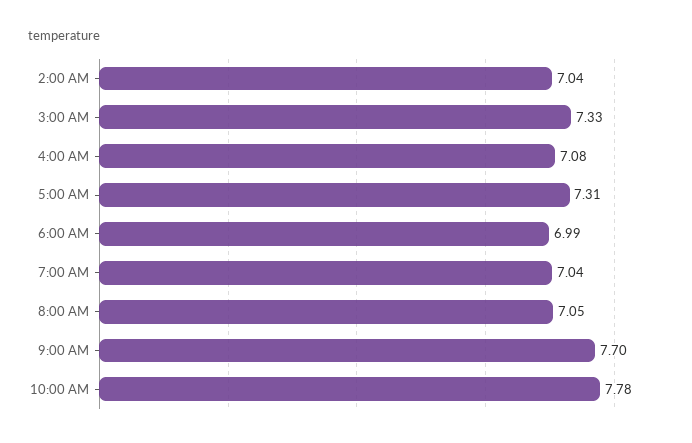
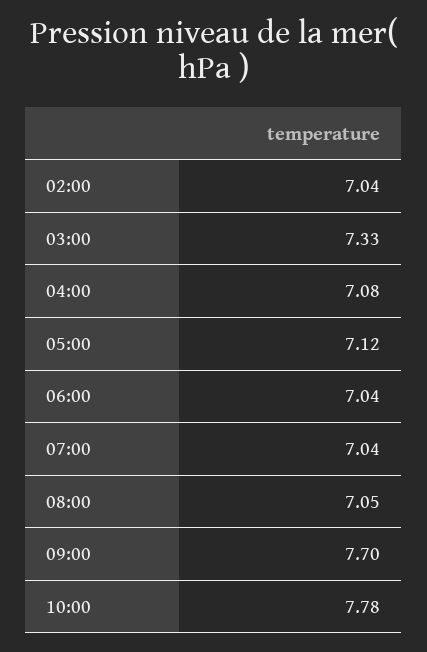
5:00 AM: 7.31 -> 7.12
6:00 AM: 6.99 -> 7.04

